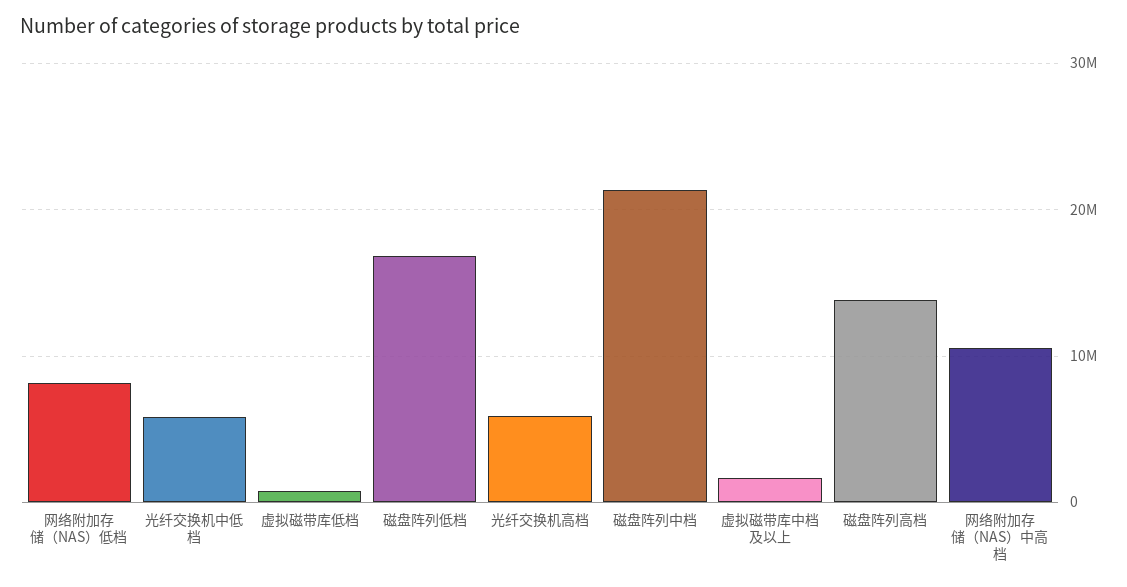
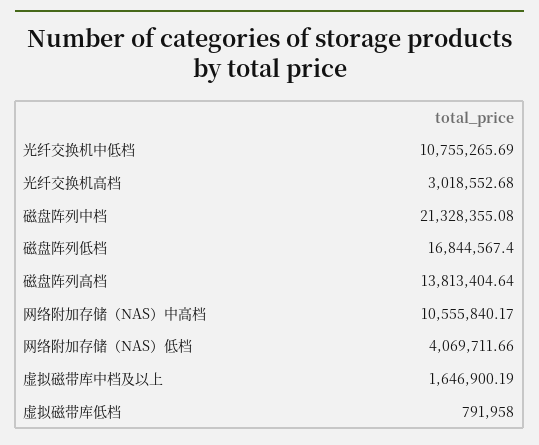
网络附加存储（NAS）低档: 8000000 -> 4069711.66
光纤交换机中低档: 6000000 -> 10755265.69
光纤交换机高档: 6000000 -> 3018552.68

